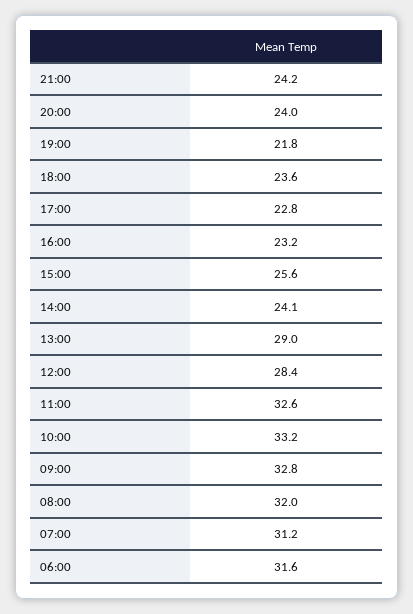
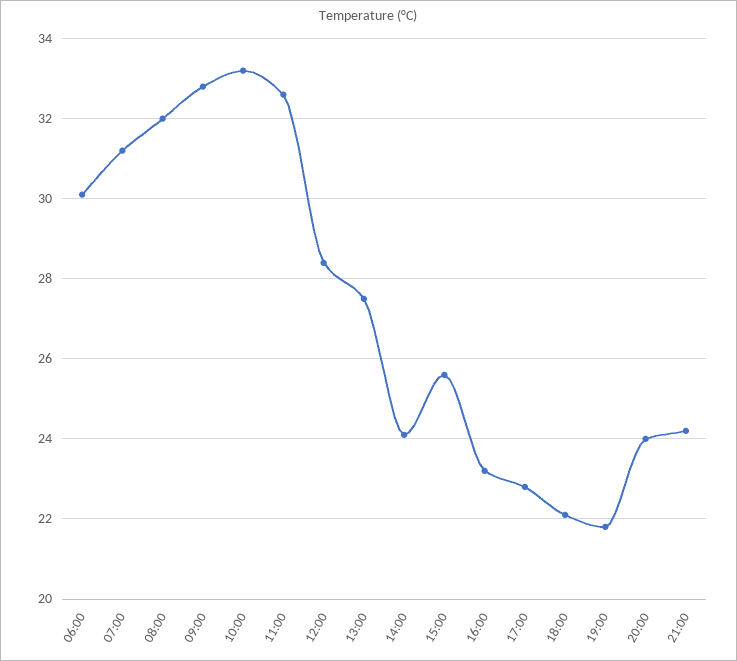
18:00: 23.6 -> 22
13:00: 29 -> 27.5
06:00: 31.6 -> 30

